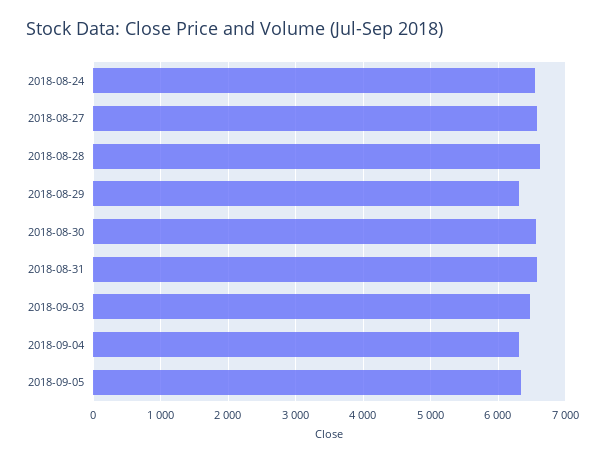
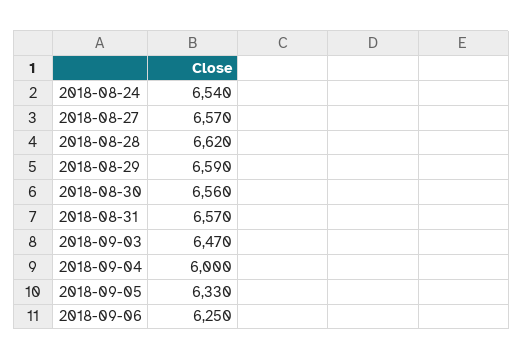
2018-08-29: 6300 -> 6590
2018-09-04: 6300 -> 6000
2018-09-06: none -> 6250

